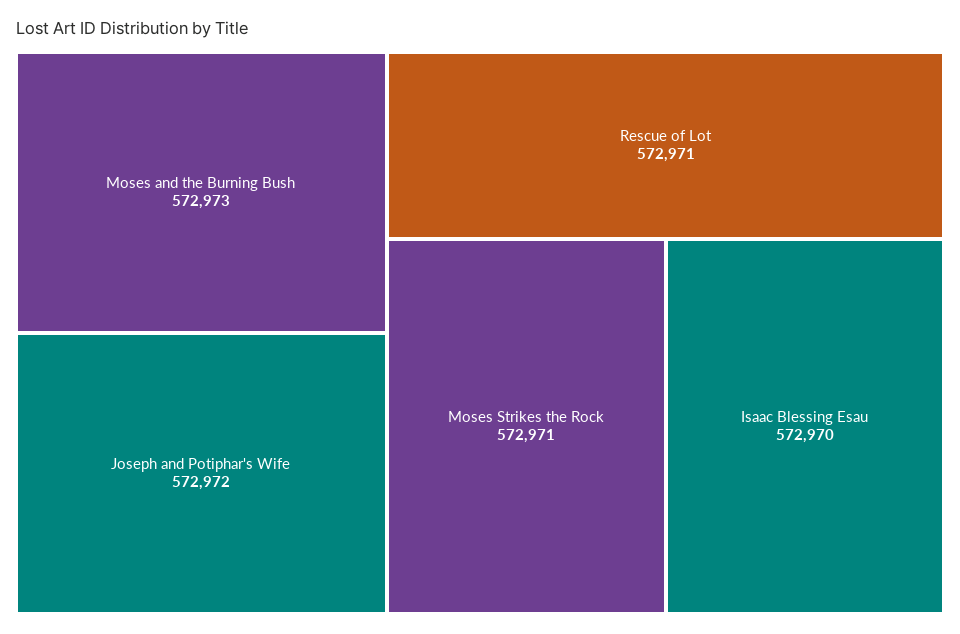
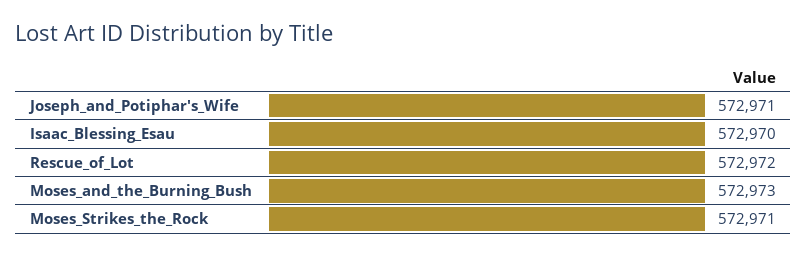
Joseph and Potiphar's Wife: 572972 -> 572971
Rescue of Lot: 572971 -> 572972

